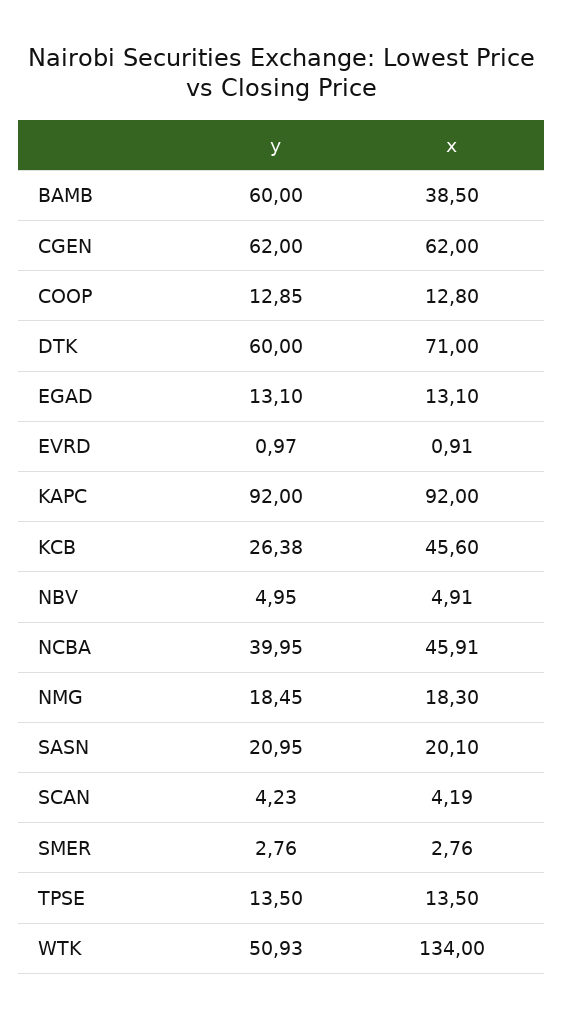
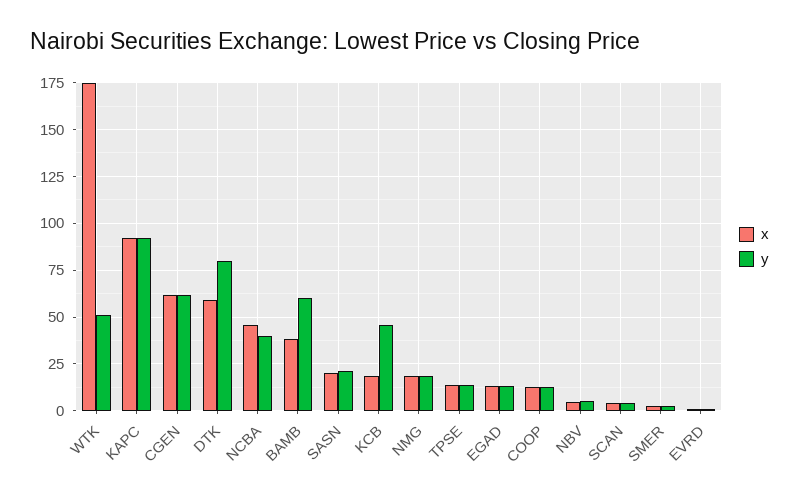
y, DTK: 60 -> 80
x, DTK: 71 -> 60
y, KCB: 26.38 -> 45
x, KCB: 45.6 -> 20
x, WTK: 134 -> 175

